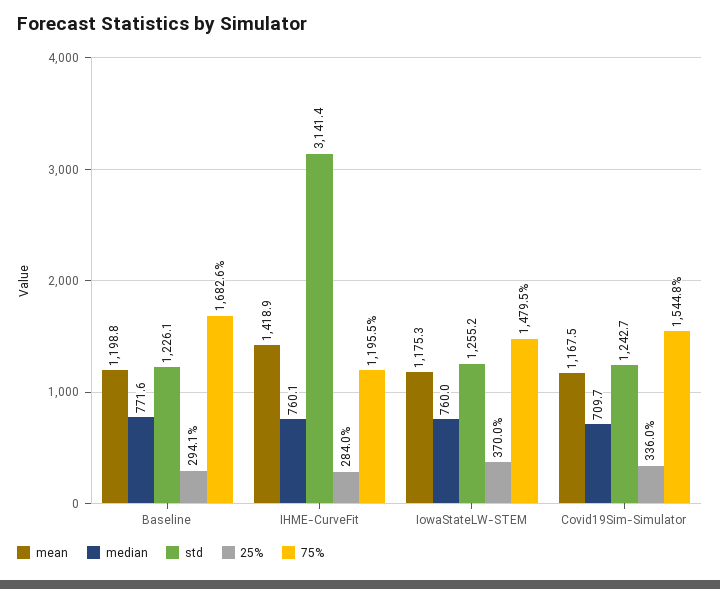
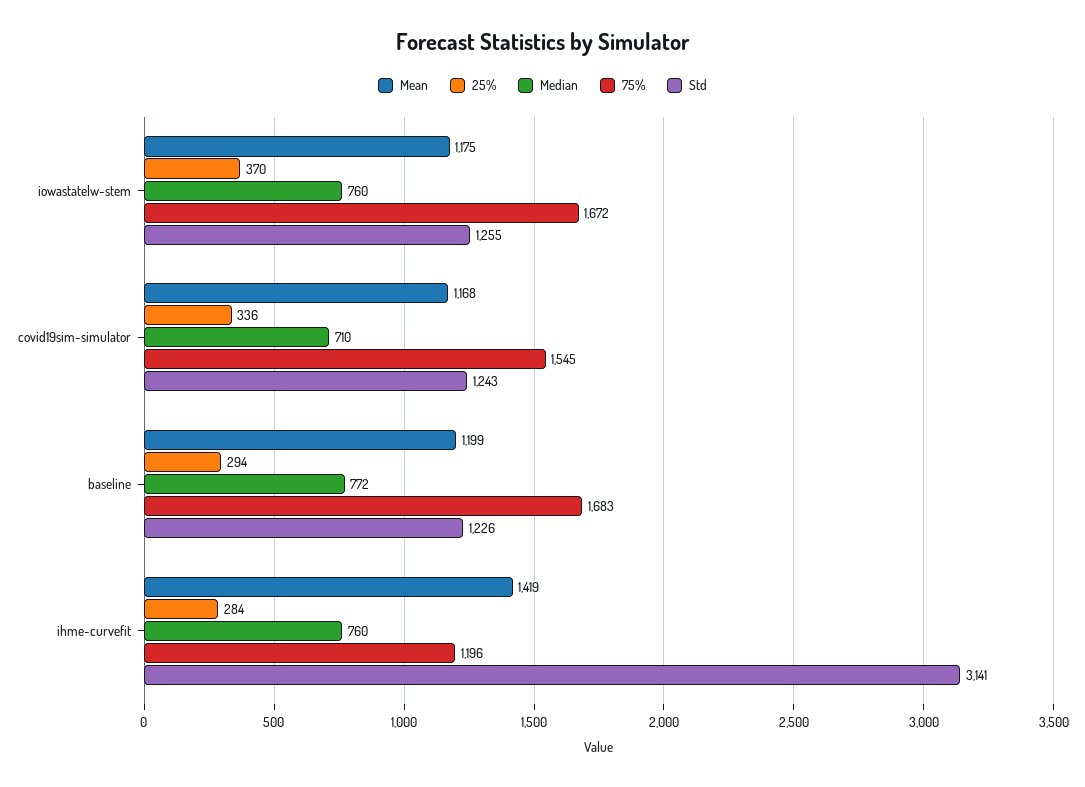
75%, IowaStateLW-STEM: 1479.5 -> 1672

